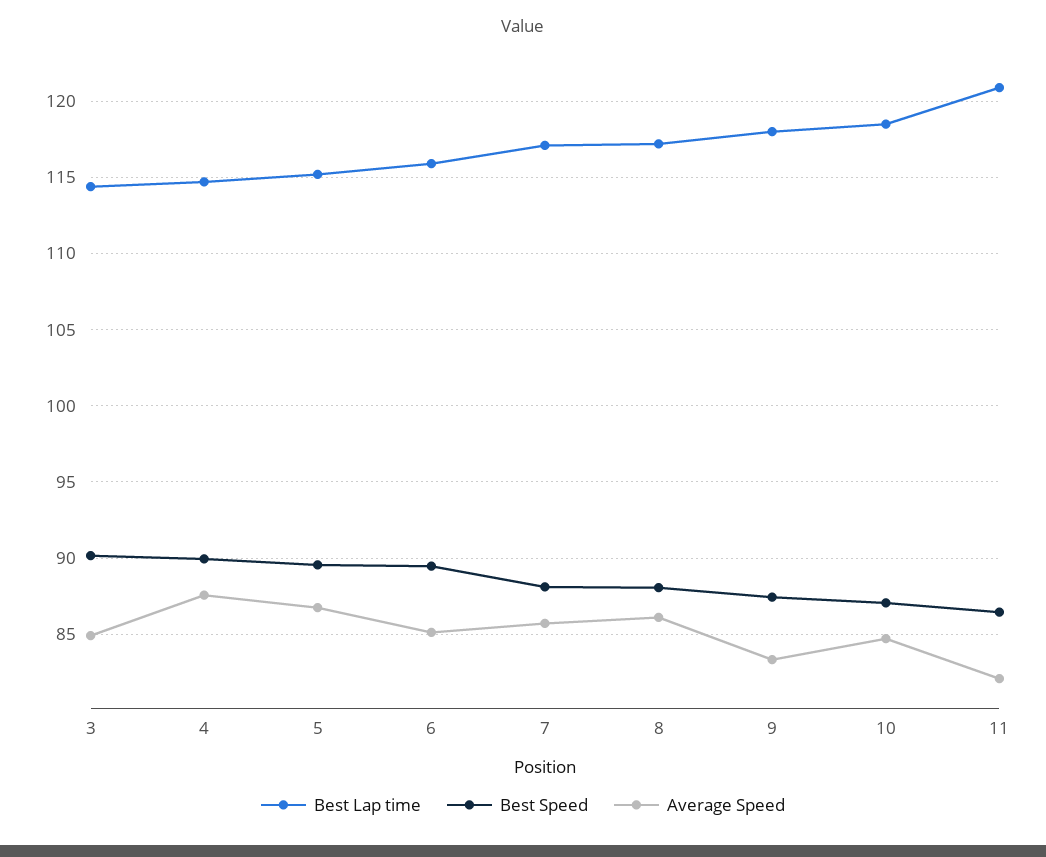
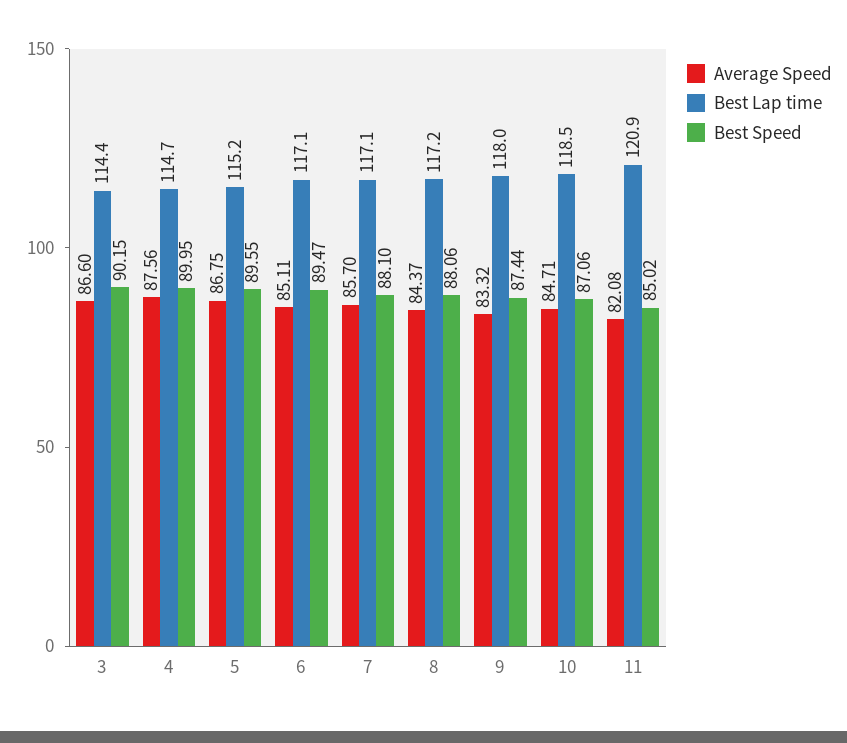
Average Speed, 3: 85 -> 86.6
Best Lap time, 6: 116 -> 117.1
Average Speed, 8: 86 -> 84.37
Best Speed, 11: 86.5 -> 85.02

